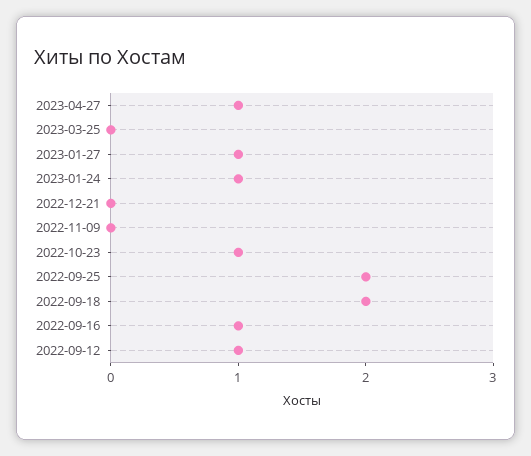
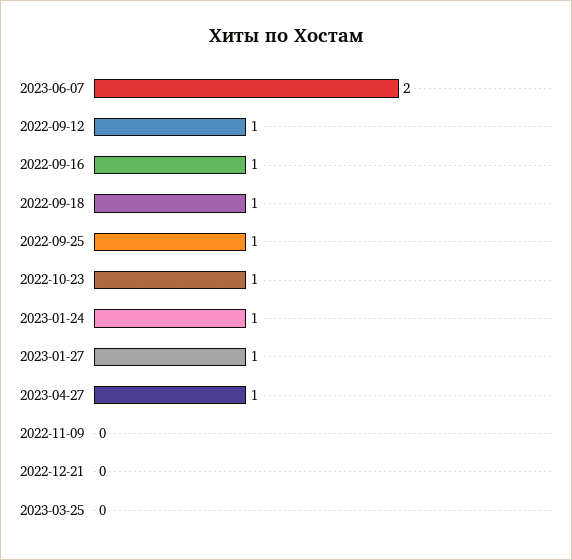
2022-09-25: 2 -> 1
2022-09-18: 2 -> 1
2023-06-07: none -> 2

